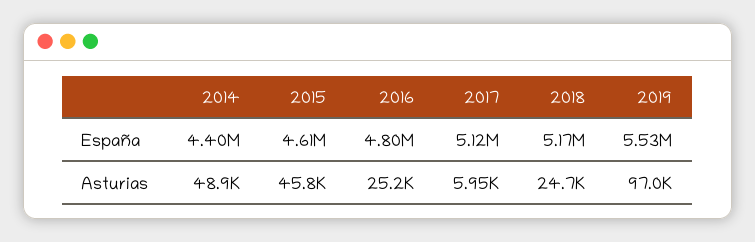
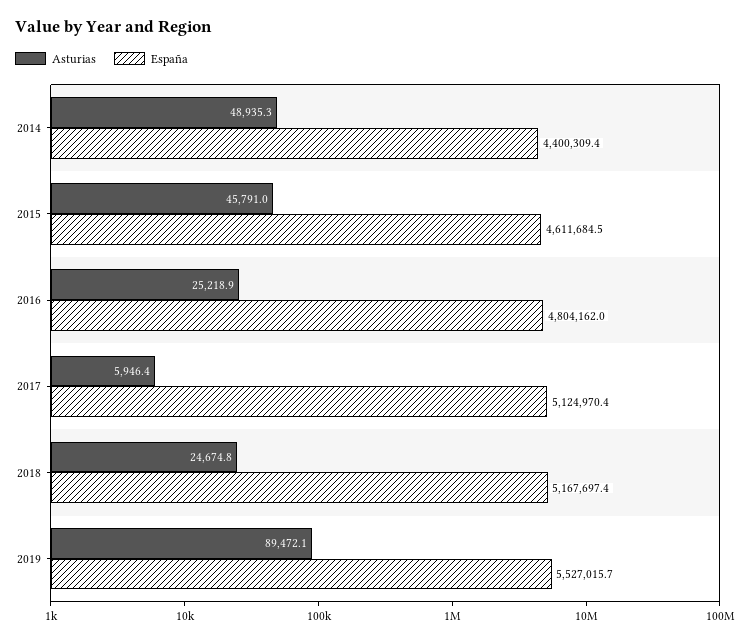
Asturias, 2019: 97000 -> 89472.1

